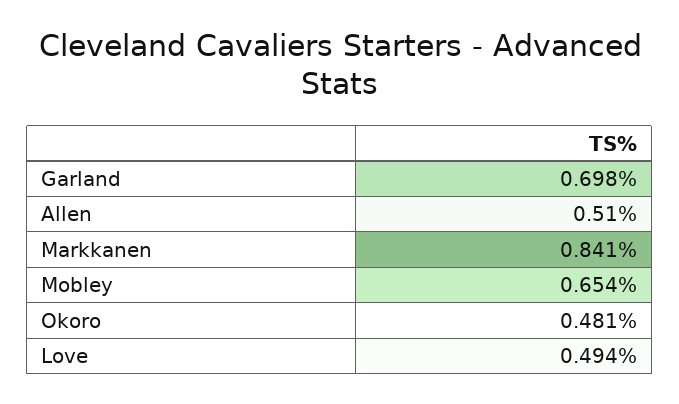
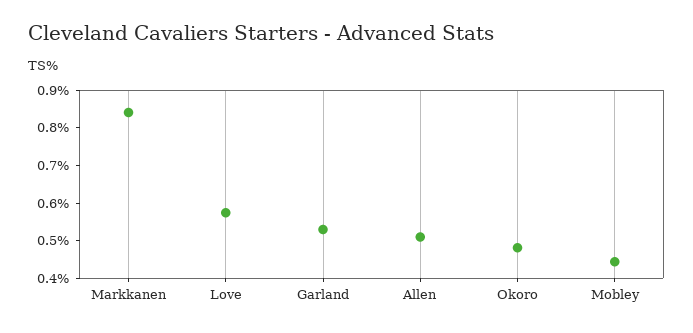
Garland: 0.698 -> 0.525
Mobley: 0.654 -> 0.45
Love: 0.494 -> 0.575

